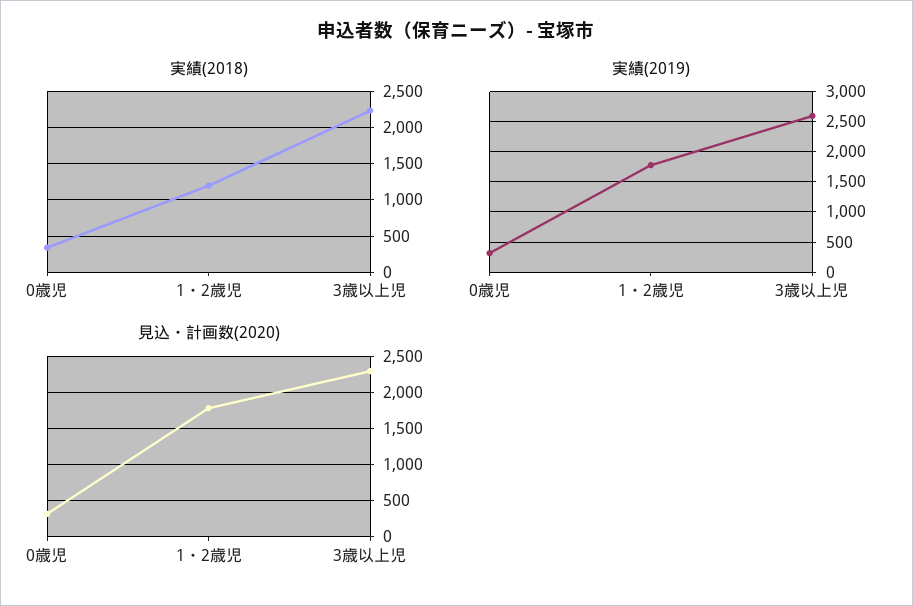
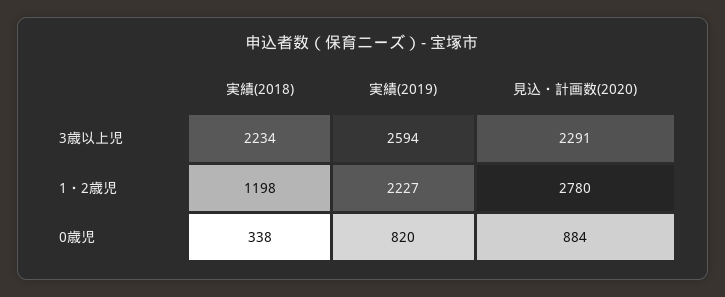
実績(2019), 0歳児: 300 -> 820
実績(2019), 1・2歳児: 1800 -> 2227
見込・計画数(2020), 0歳児: 300 -> 884
見込・計画数(2020), 1・2歳児: 1800 -> 2780

